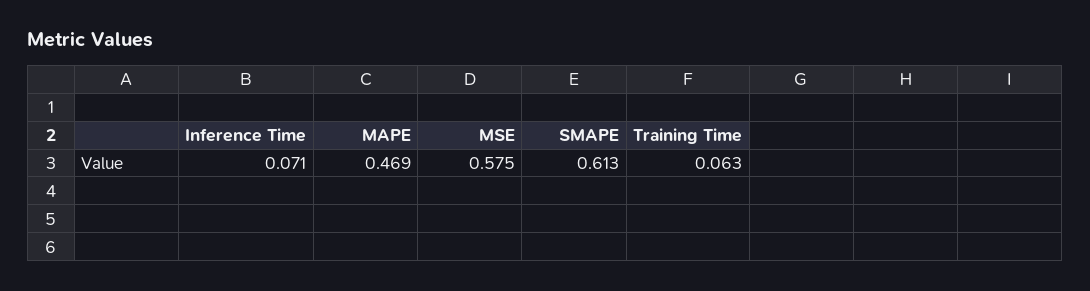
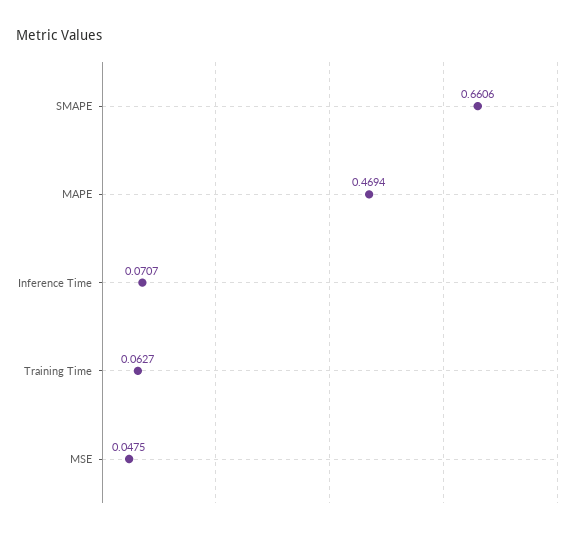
MSE: 0.575 -> 0.0475
SMAPE: 0.613 -> 0.6606

